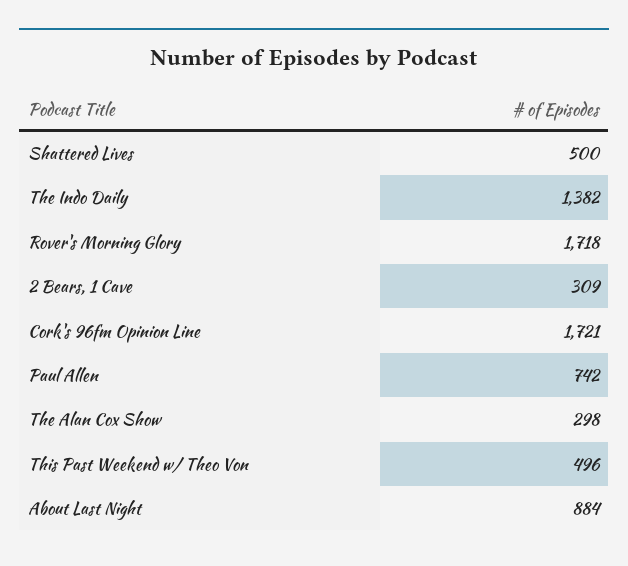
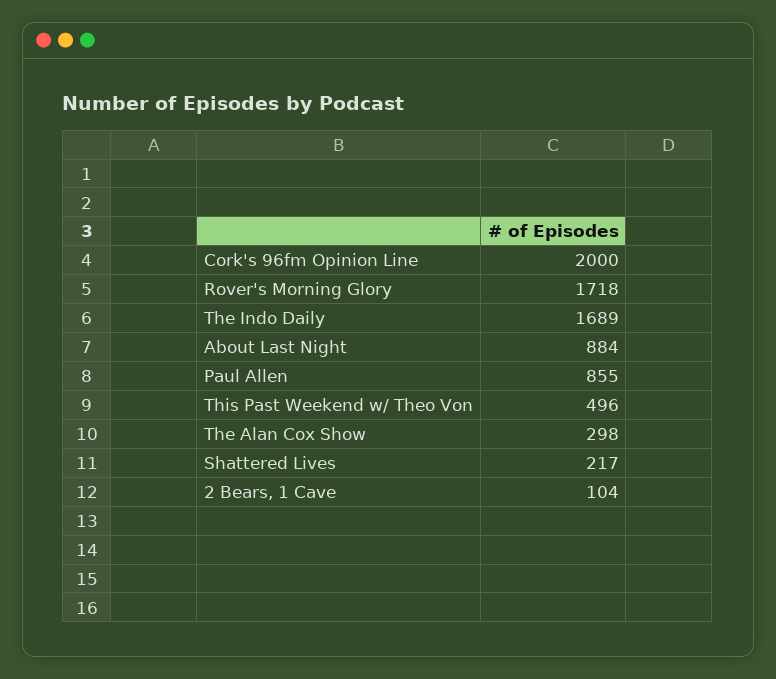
Shattered Lives: 500 -> 217
The Indo Daily: 1382 -> 1689
2 Bears, 1 Cave: 309 -> 104
Cork's 96fm Opinion Line: 1721 -> 2000
Paul Allen: 742 -> 855

